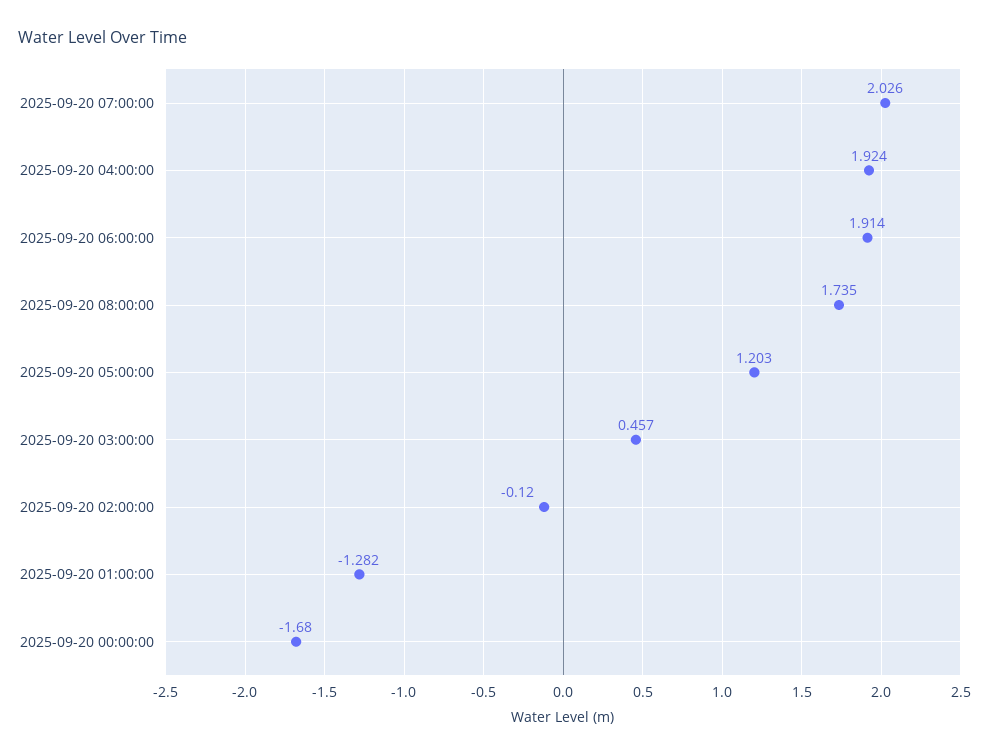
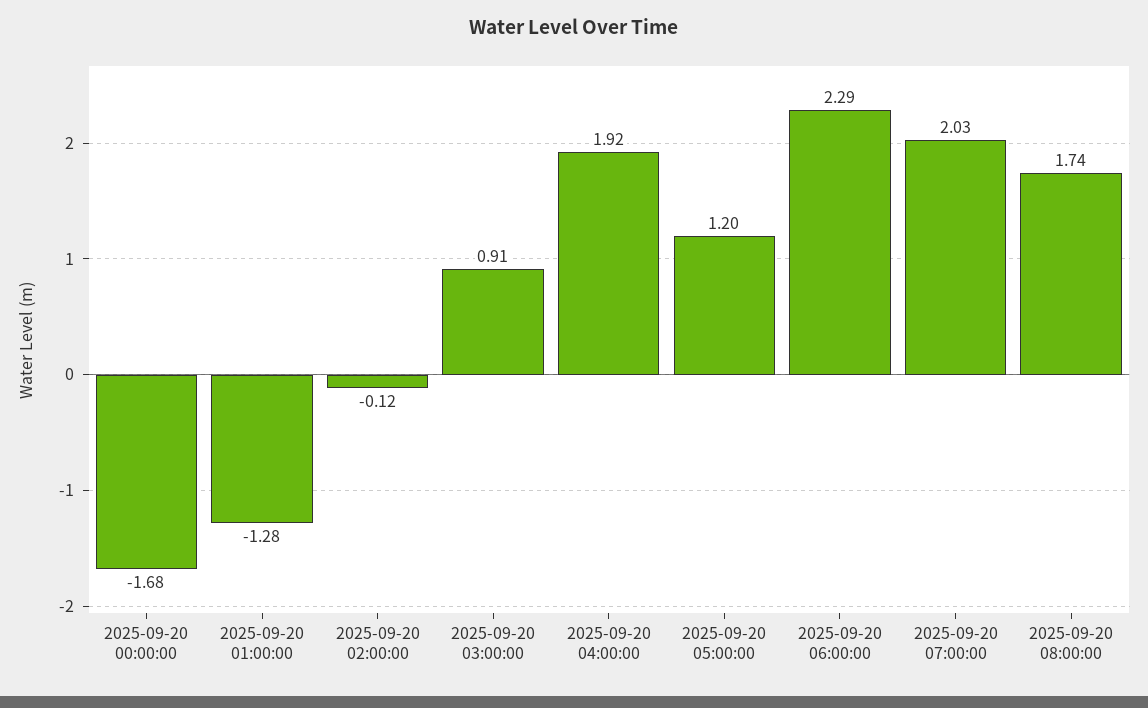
2025-09-20 06:00:00: 1.914 -> 2.29
2025-09-20 03:00:00: 0.457 -> 0.91

